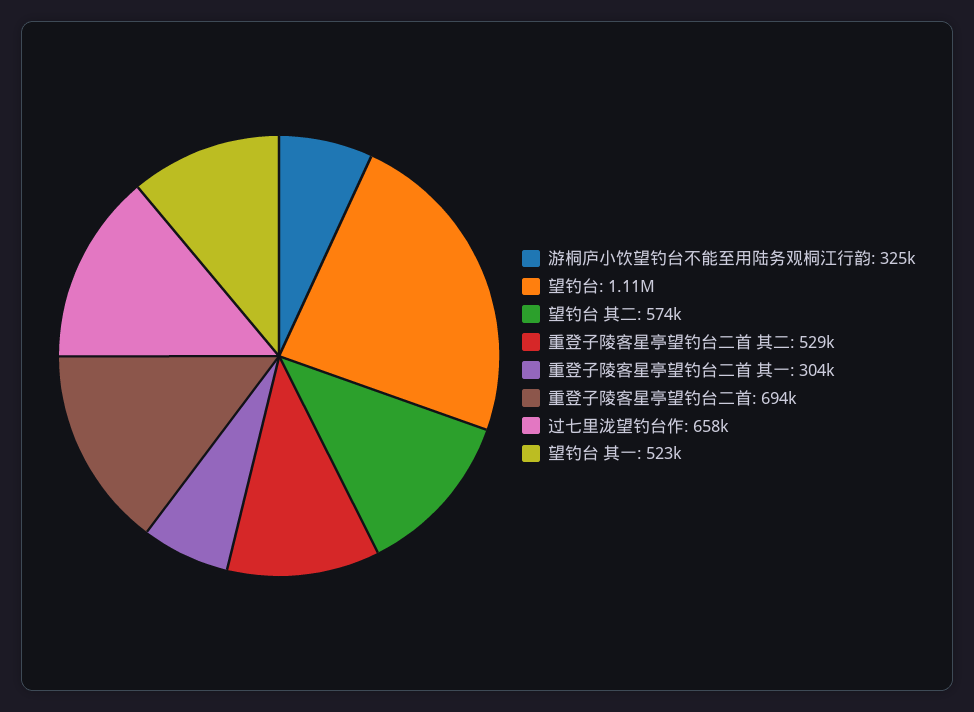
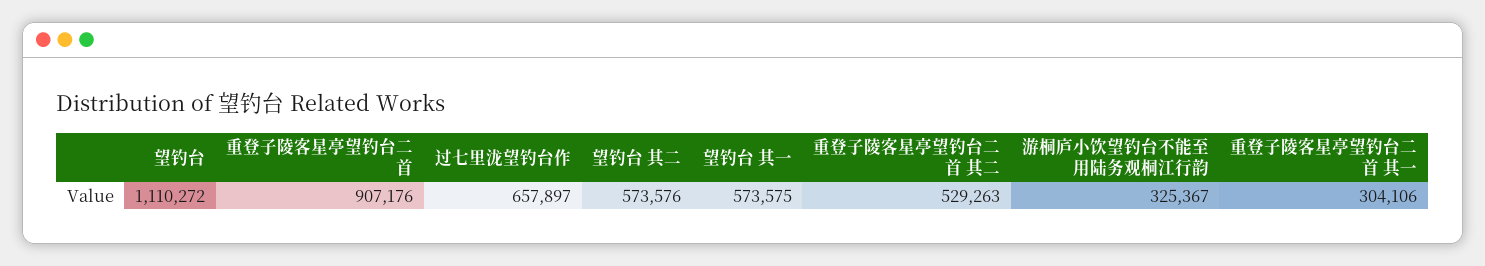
重登子陵客星亭望钓台二首: 694000 -> 907176
望钓台 其一: 523000 -> 573575

